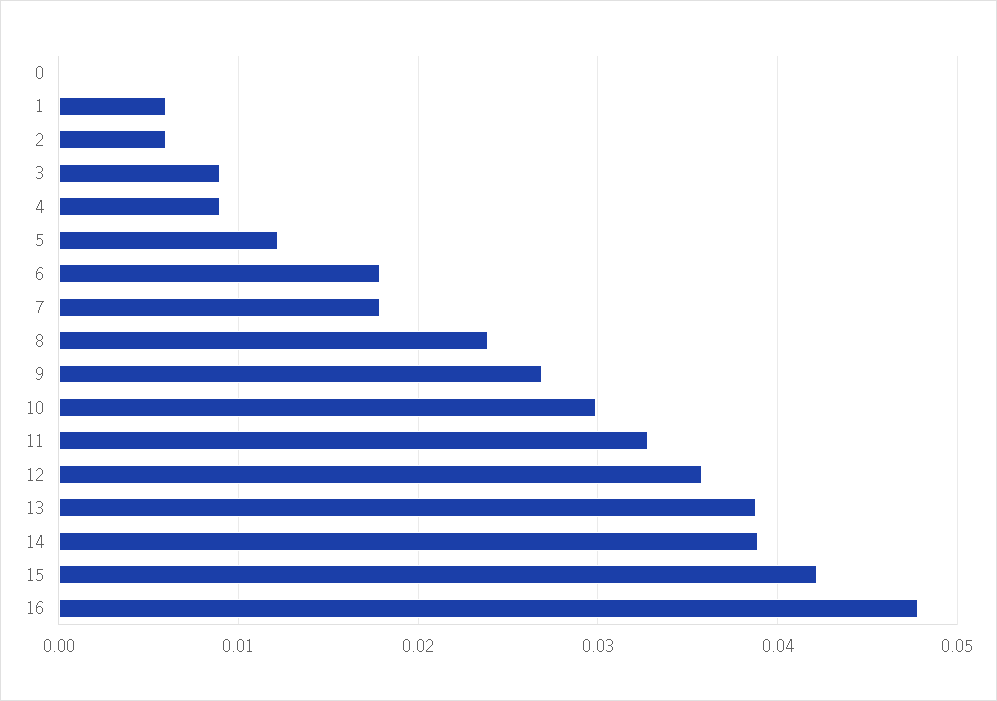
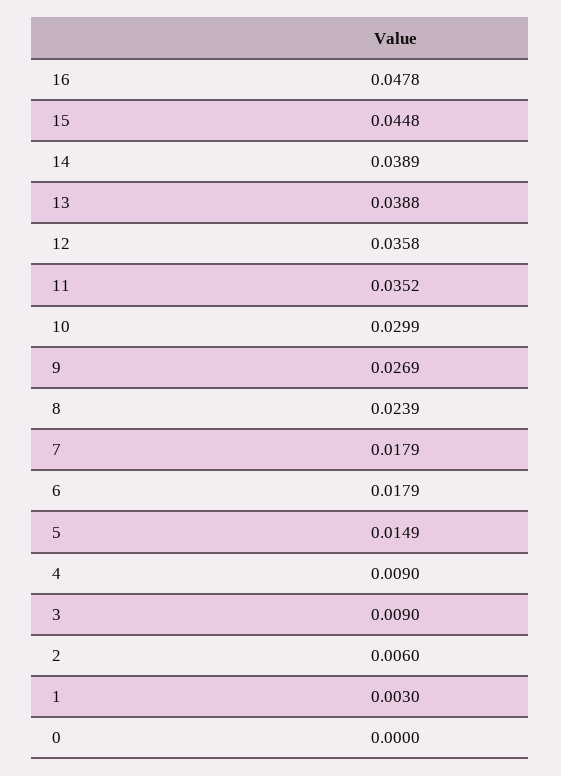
1: 0.006 -> 0.003
5: 0.012 -> 0.0149
11: 0.033 -> 0.0352
15: 0.042 -> 0.0448

